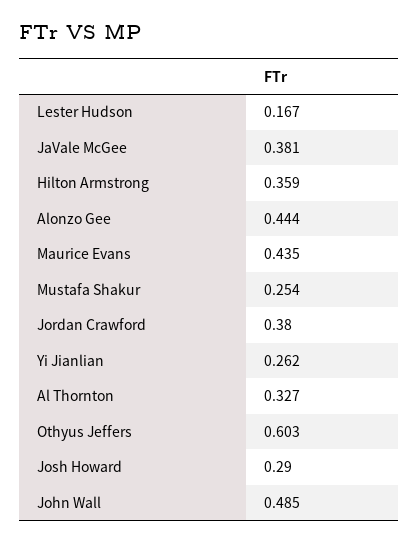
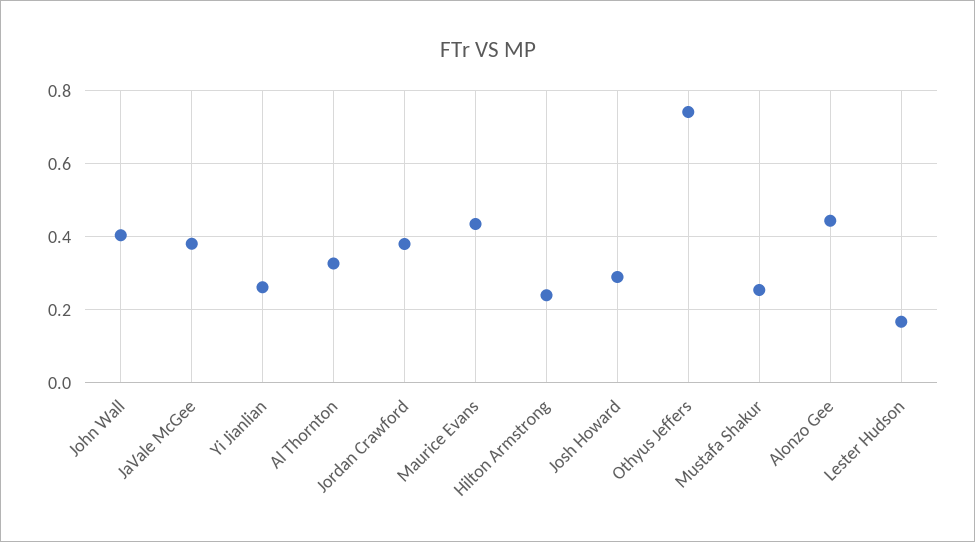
Hilton Armstrong: 0.359 -> 0.24
Othyus Jeffers: 0.603 -> 0.74
John Wall: 0.485 -> 0.4

